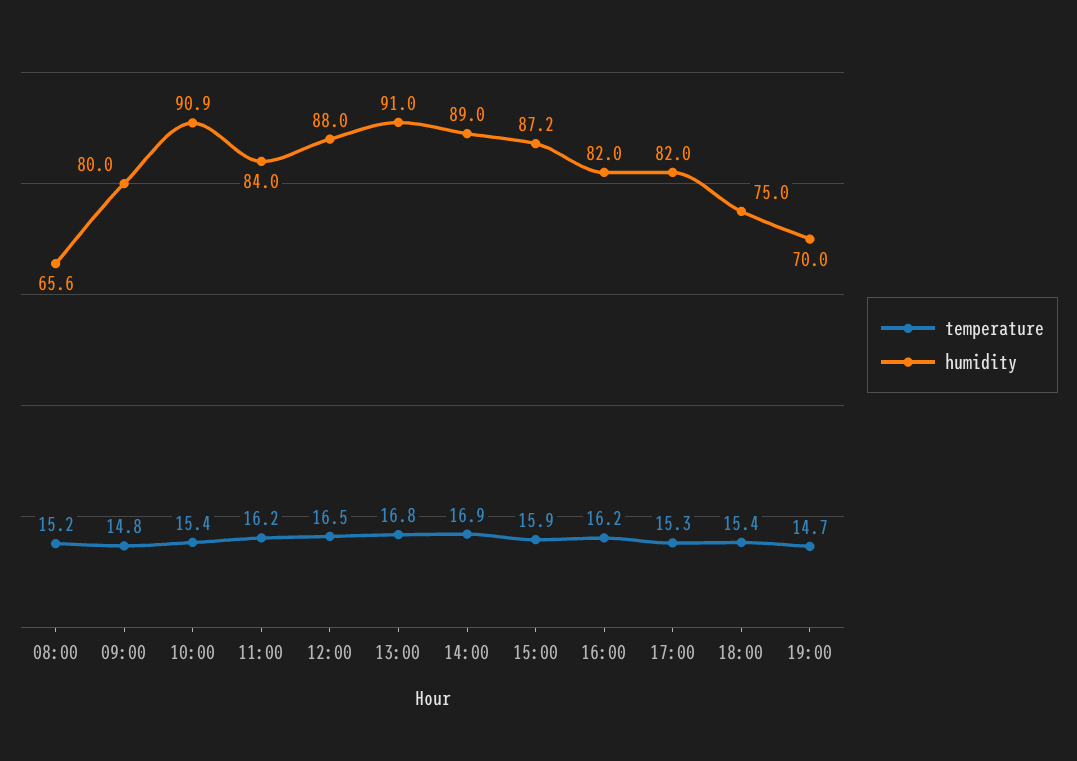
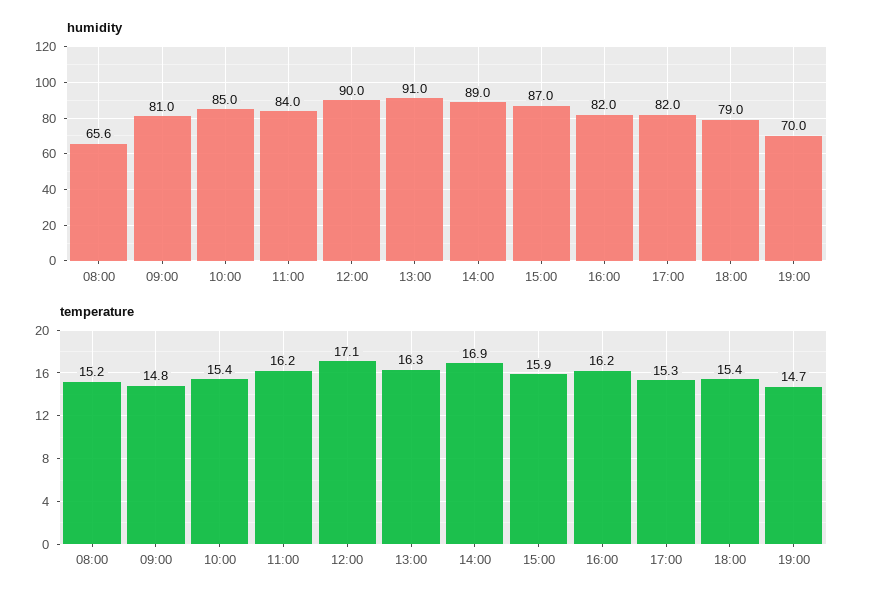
humidity, 09:00: 80 -> 81
humidity, 10:00: 90.9 -> 85
temperature, 12:00: 16.5 -> 17.1
humidity, 12:00: 88 -> 90
temperature, 13:00: 16.8 -> 16.3
humidity, 15:00: 87.2 -> 87
humidity, 18:00: 75 -> 79

